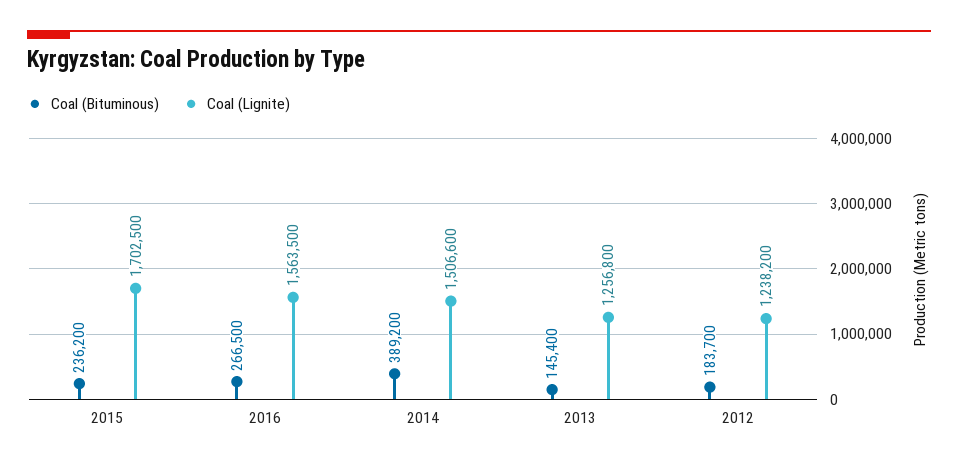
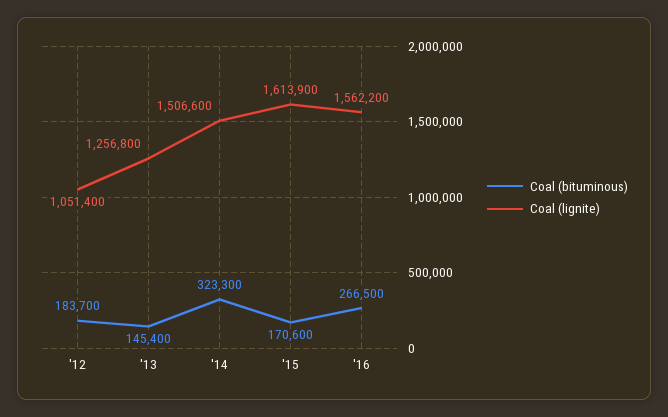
Coal (Bituminous), 2015: 236200 -> 170600
Coal (Lignite), 2015: 1702500 -> 1613900
Coal (Lignite), 2016: 1563500 -> 1562200
Coal (Bituminous), 2014: 389200 -> 323300
Coal (Lignite), 2012: 1238200 -> 1051400

